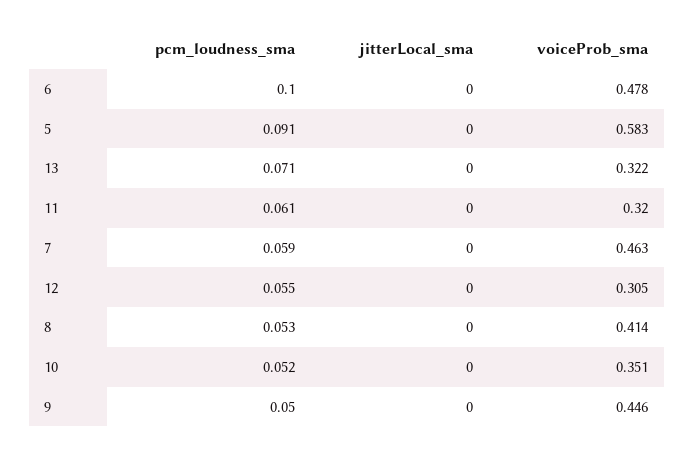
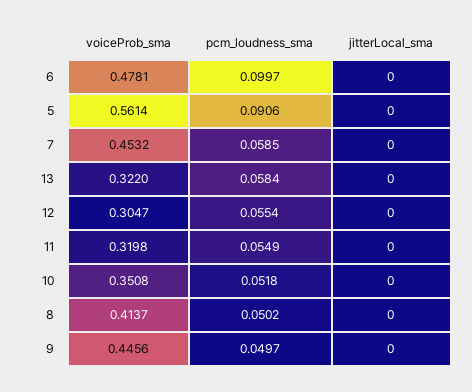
voiceProb_sma, 5: 0.583 -> 0.5614
pcm_loudness_sma, 13: 0.071 -> 0.0584
pcm_loudness_sma, 11: 0.061 -> 0.0549
voiceProb_sma, 7: 0.463 -> 0.4532
pcm_loudness_sma, 8: 0.053 -> 0.0502

